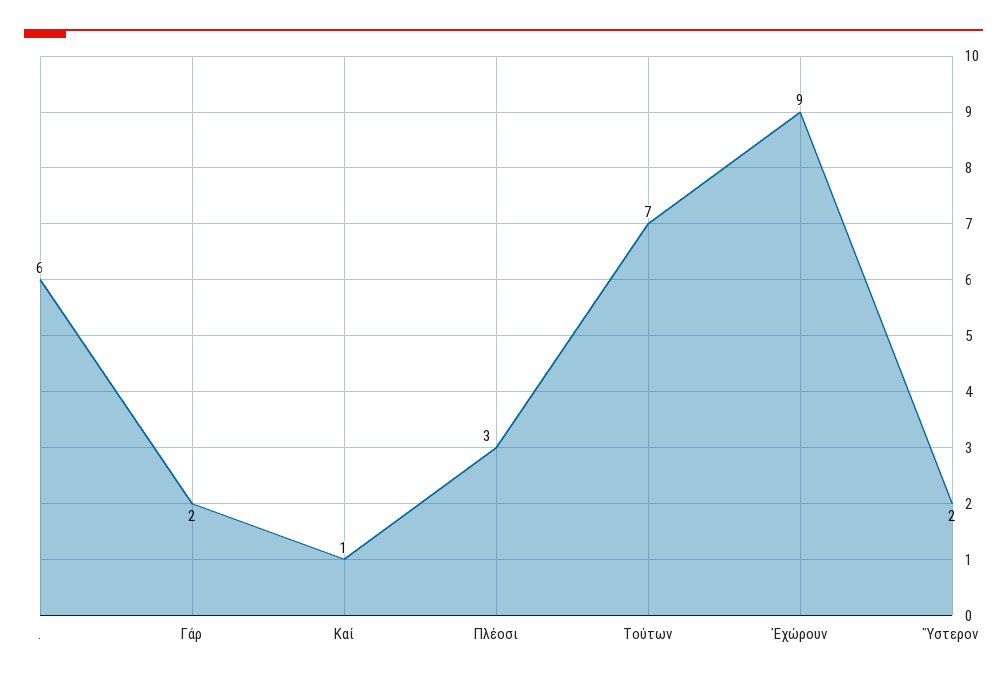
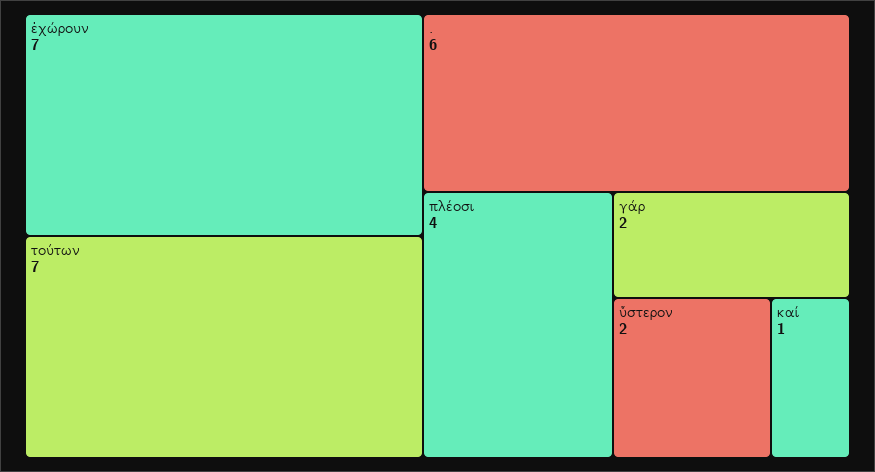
Πλέοσι: 3 -> 4
Ἐχώρουν: 9 -> 7

